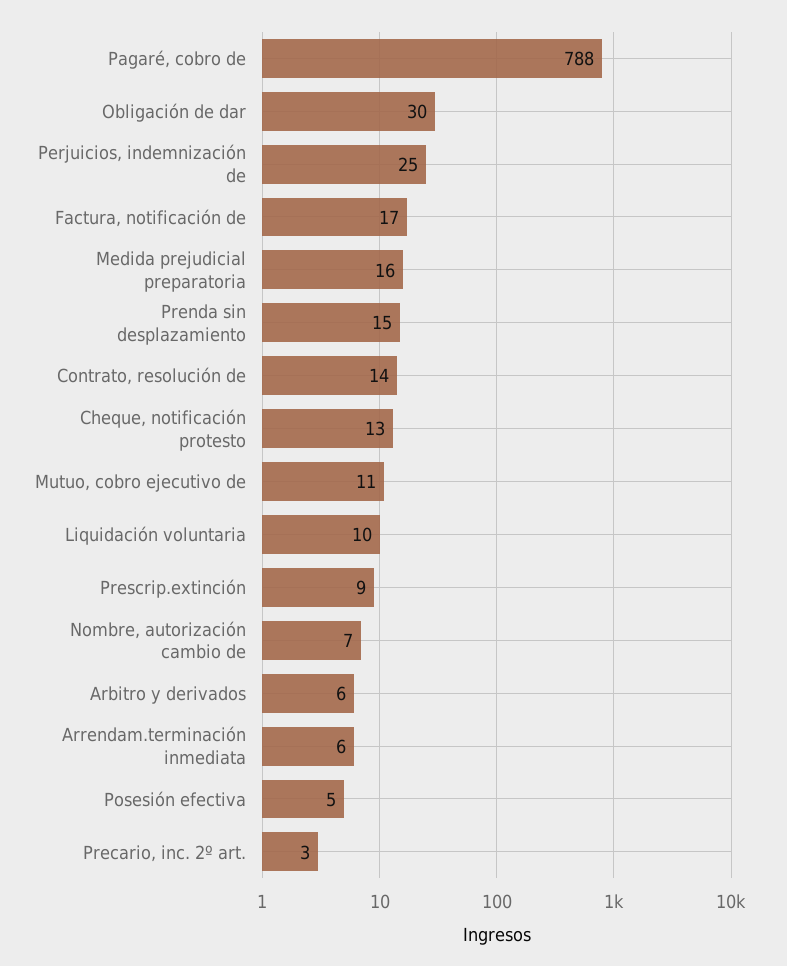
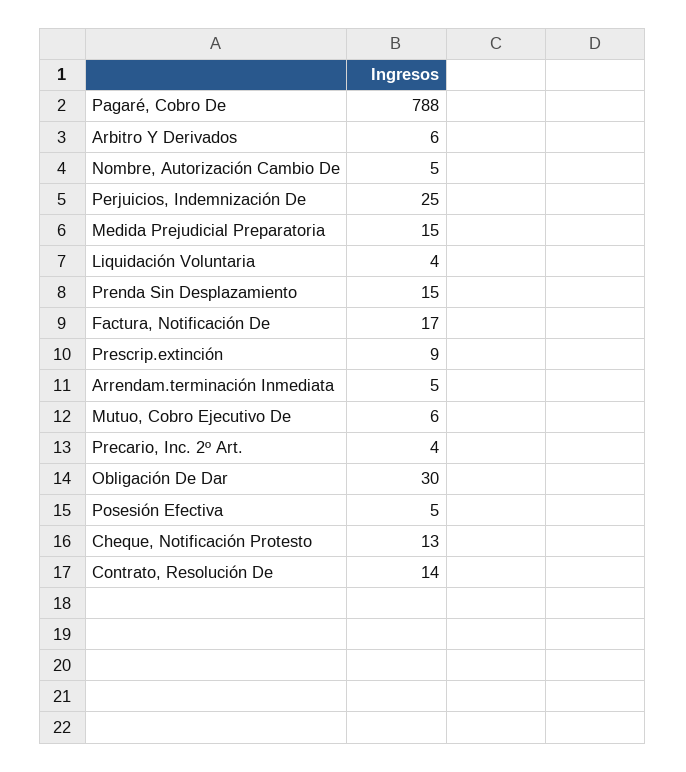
Medida prejudicial preparatoria: 16 -> 15
Mutuo, cobro ejecutivo de: 11 -> 6
Liquidación voluntaria: 10 -> 4
Nombre, autorización cambio de: 7 -> 5
Arrendam.terminación inmediata: 6 -> 5
Precario, inc. 2º art.: 3 -> 4

